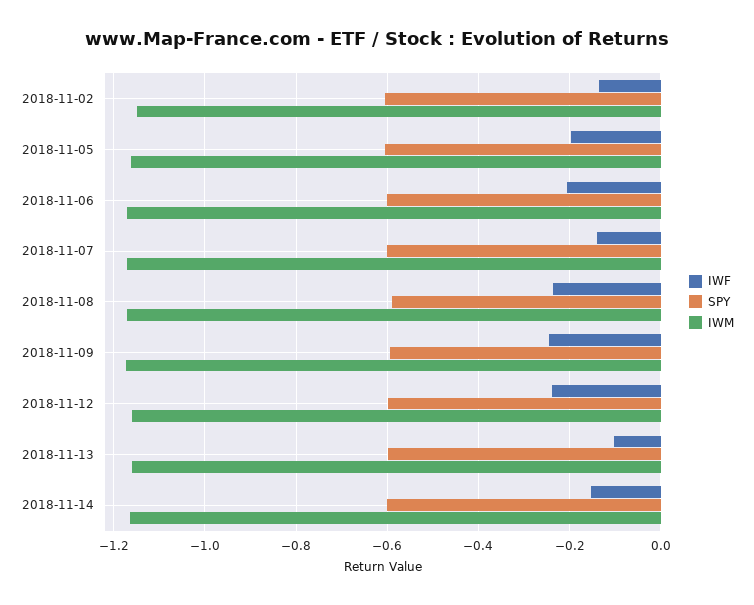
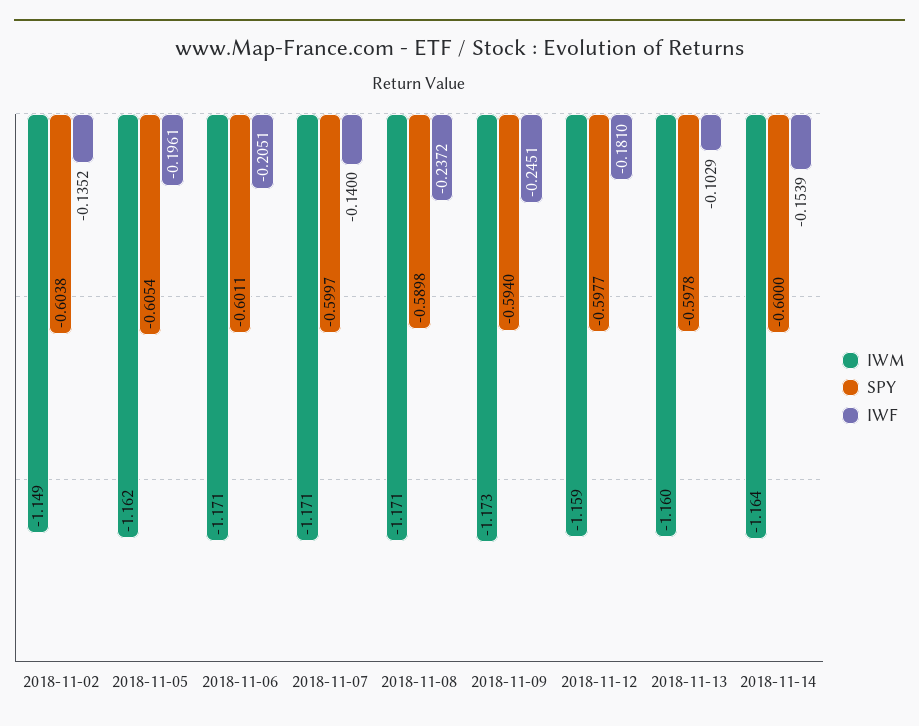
IWF, 2018-11-12: -0.24 -> -0.181

